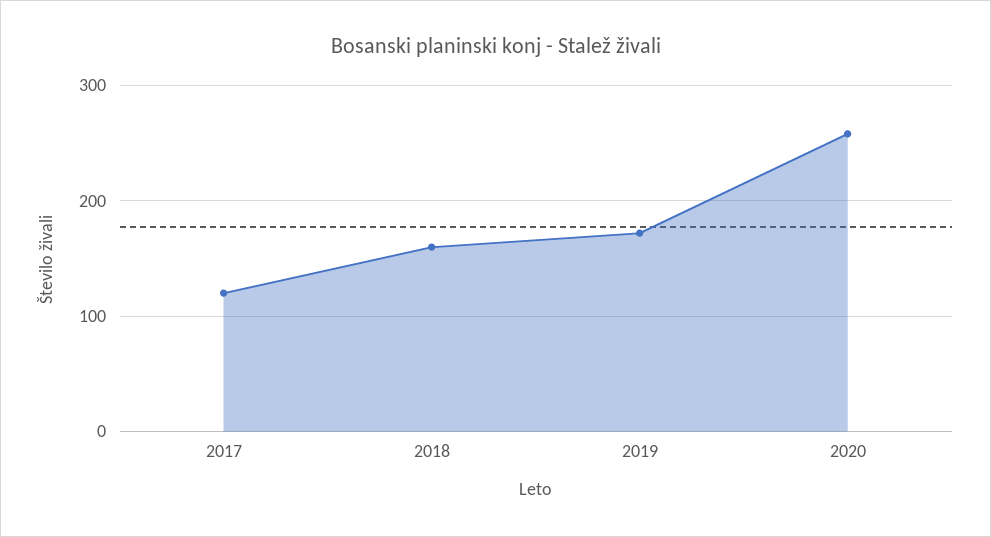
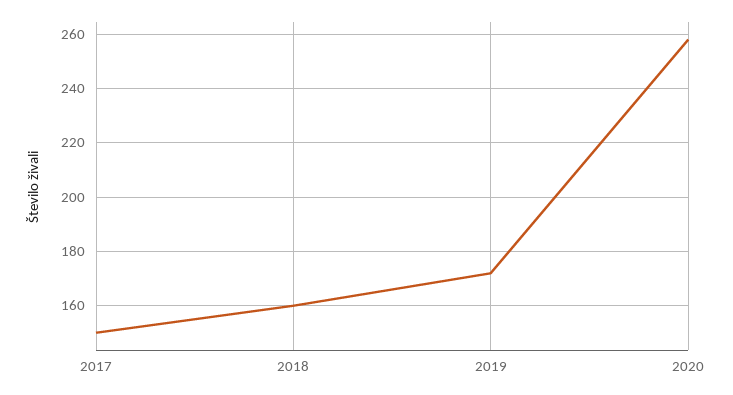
2017: 120 -> 150

